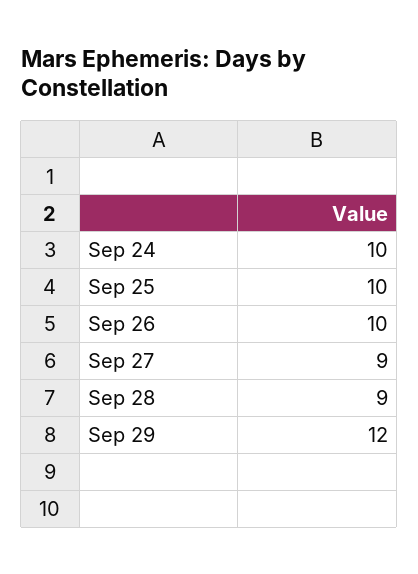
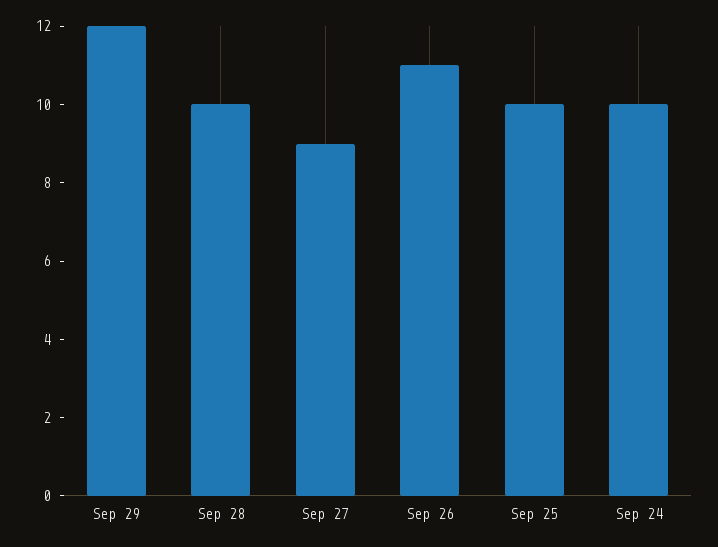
Sep 26: 10 -> 11
Sep 28: 9 -> 10

